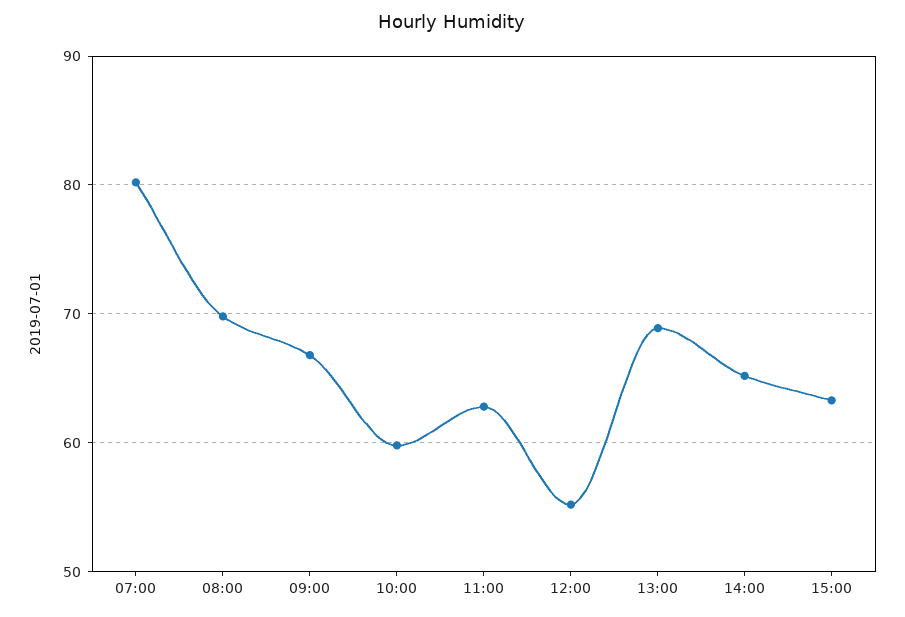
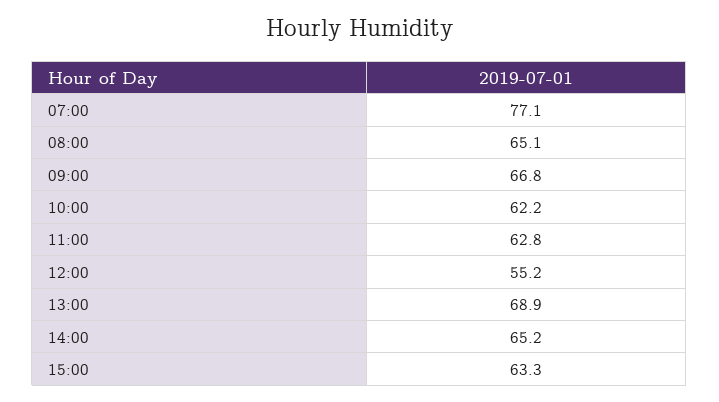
07:00: 80 -> 77.1
08:00: 70 -> 65.1
10:00: 60 -> 62.2

